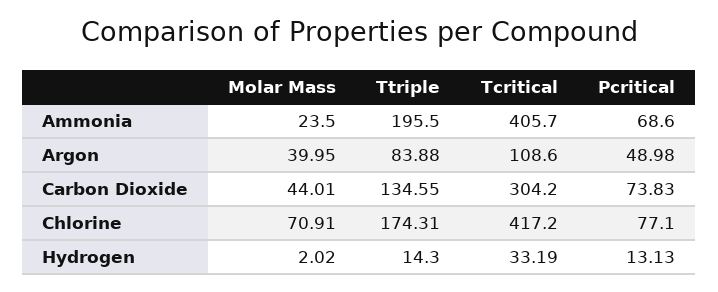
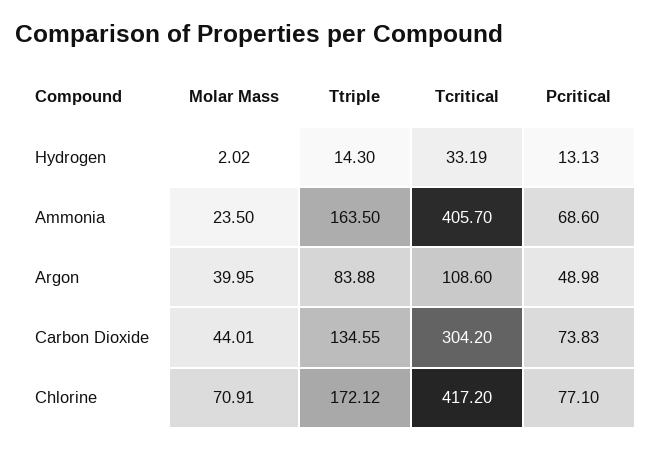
Ttriple, Ammonia: 195.5 -> 163.5
Ttriple, Chlorine: 174.31 -> 172.12

